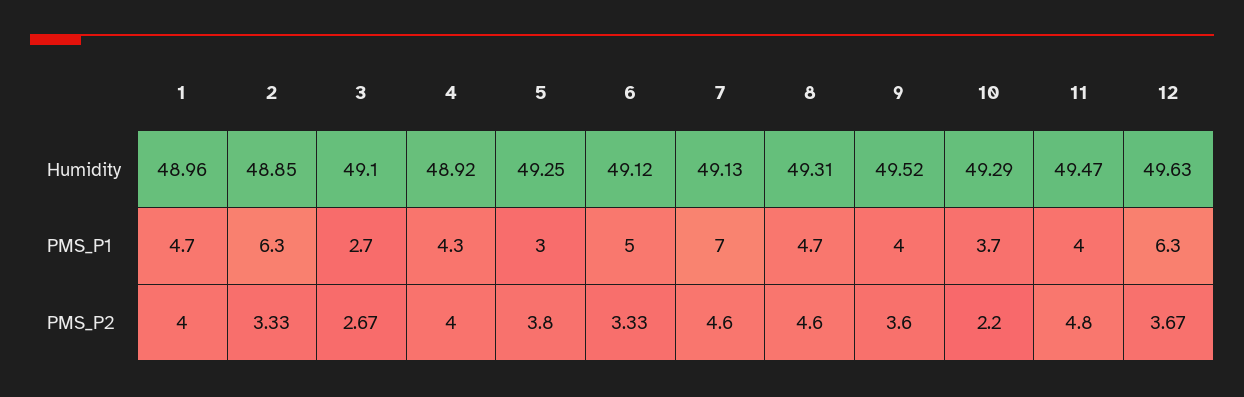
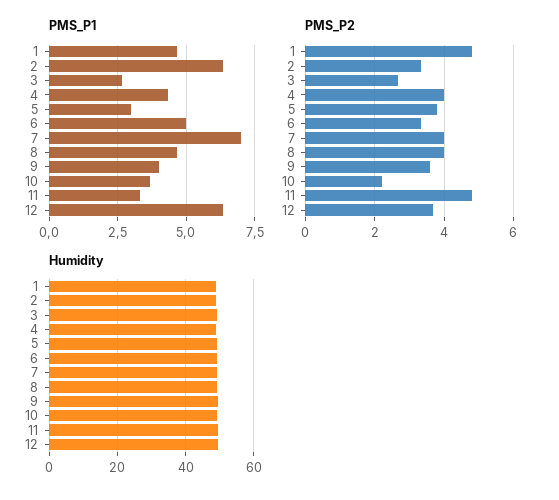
PMS_P1, 11: 4 -> 3.25
PMS_P2, 1: 4 -> 4.8
PMS_P2, 7: 4.6 -> 4
PMS_P2, 8: 4.6 -> 4

